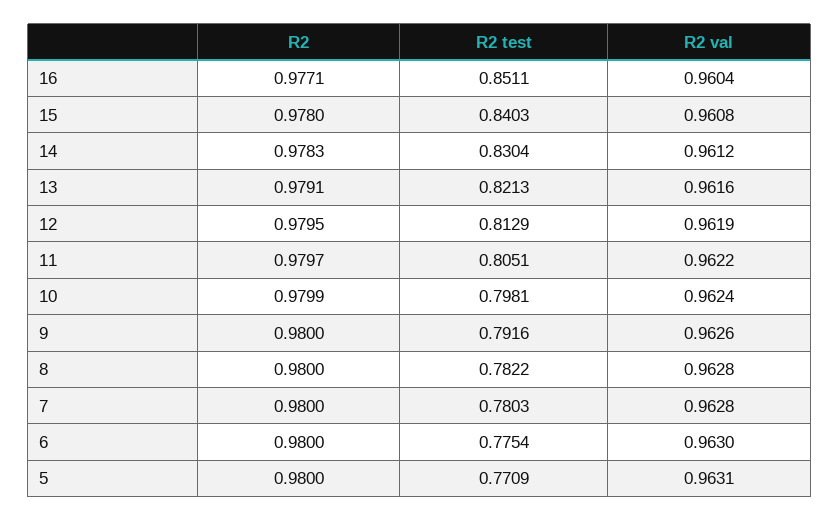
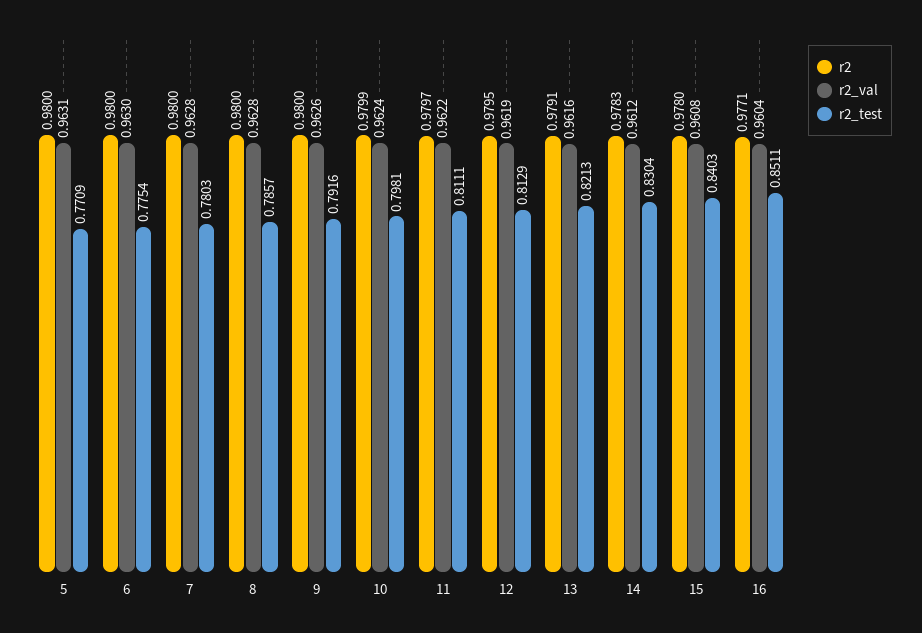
R2 test, 11: 0.8051 -> 0.8111
R2 test, 8: 0.7822 -> 0.7857

